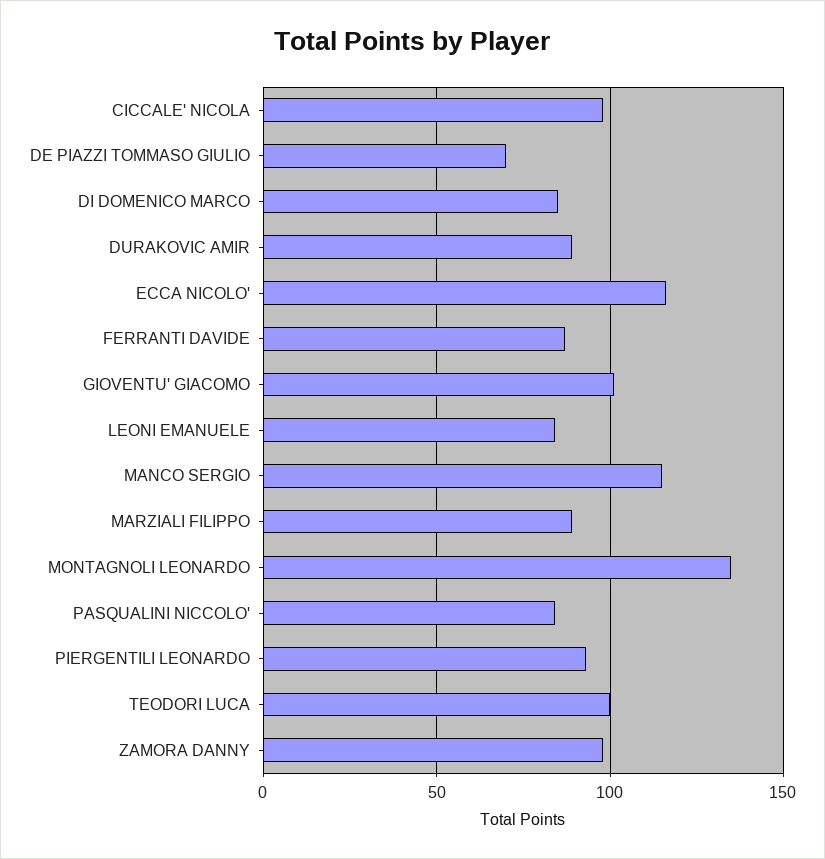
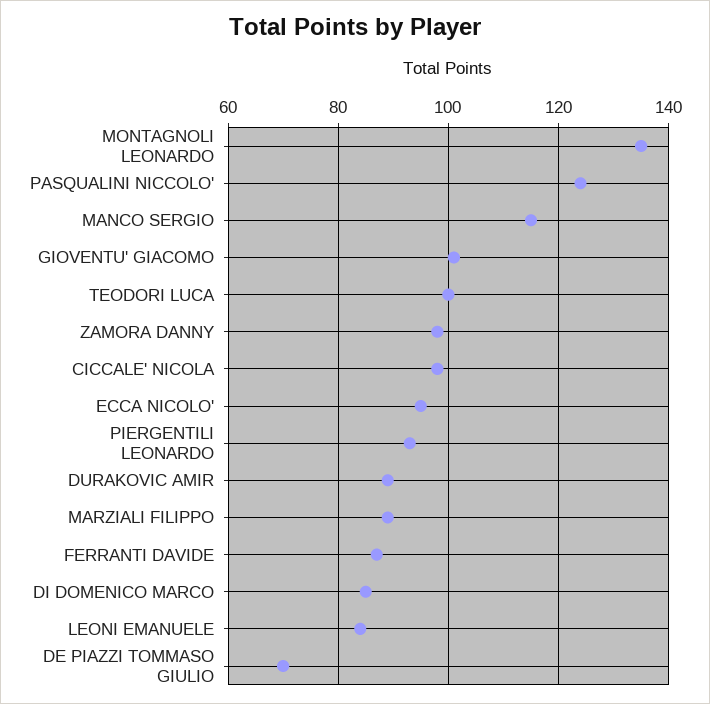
ECCA NICOLO': 115 -> 95
PASQUALINI NICCOLO': 85 -> 125

